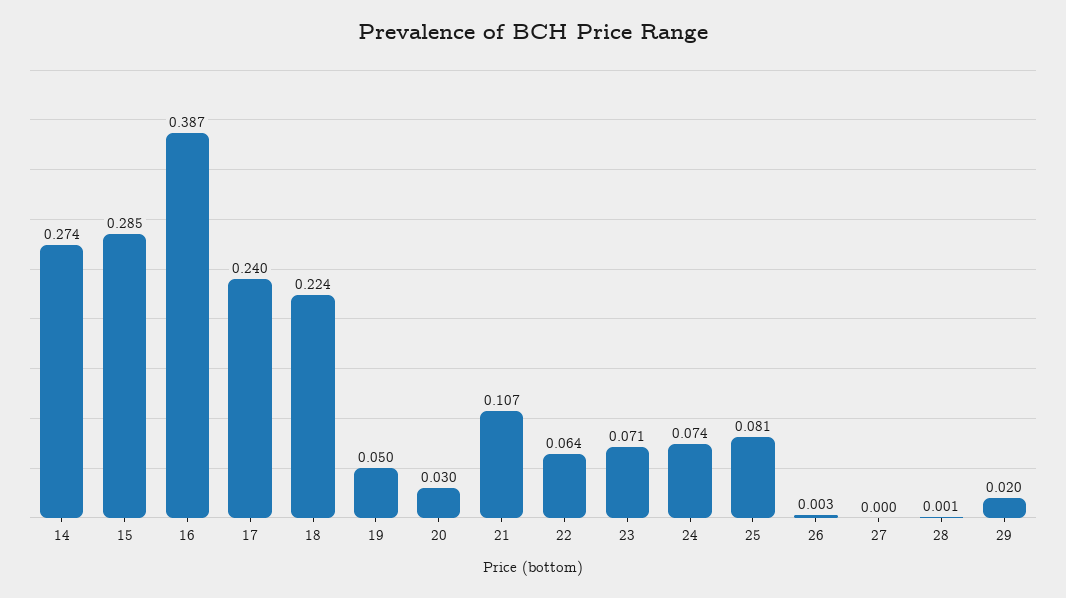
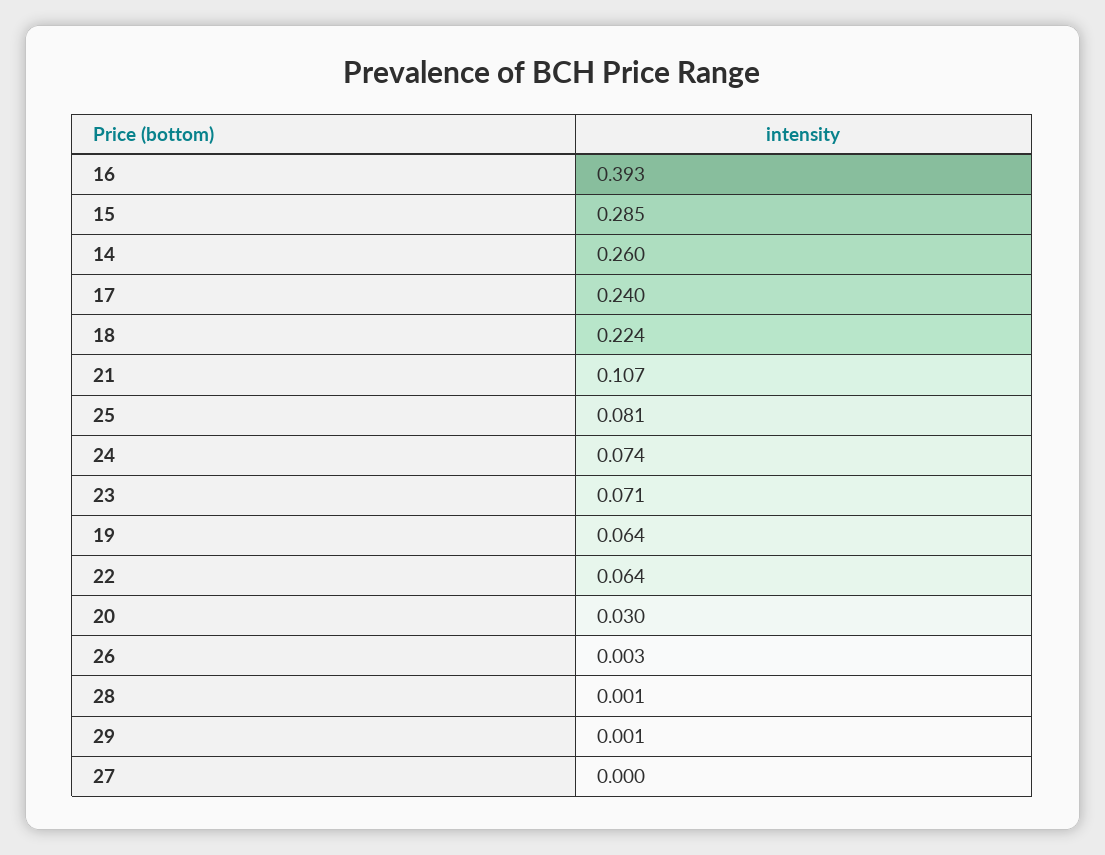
14: 0.274 -> 0.26
16: 0.387 -> 0.393
19: 0.05 -> 0.064
29: 0.02 -> 0.001

